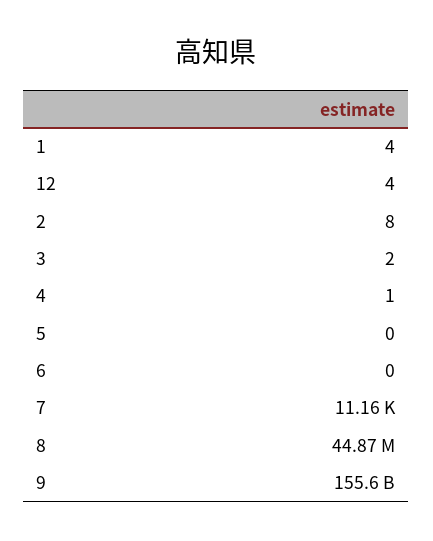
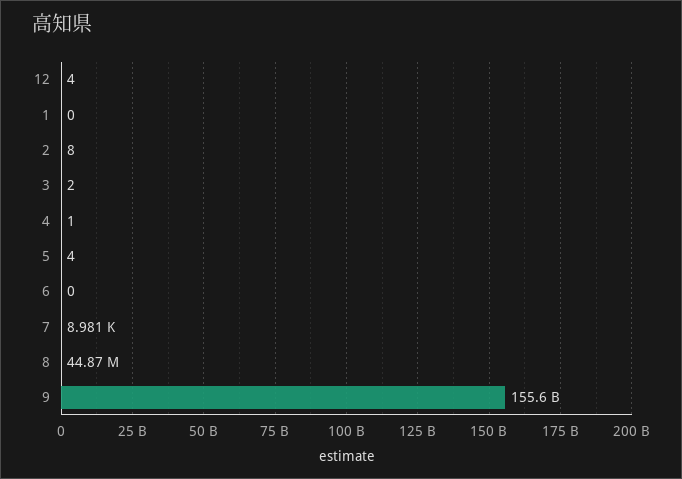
1: 4 -> 0
5: 0 -> 4
7: 11160 -> 8981

